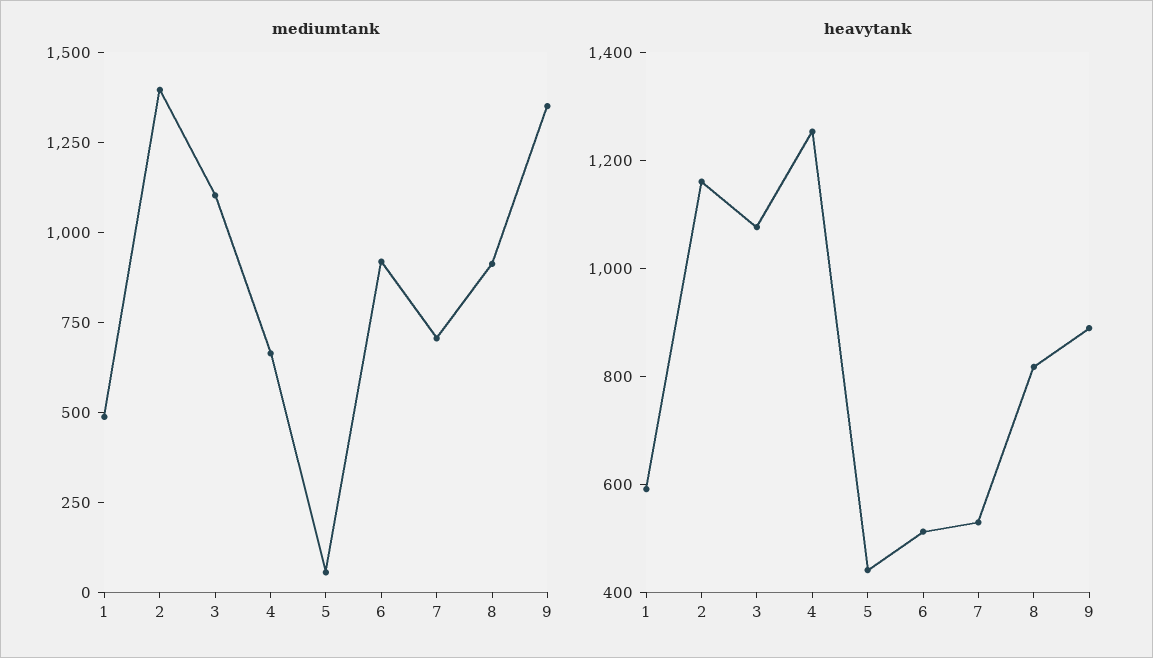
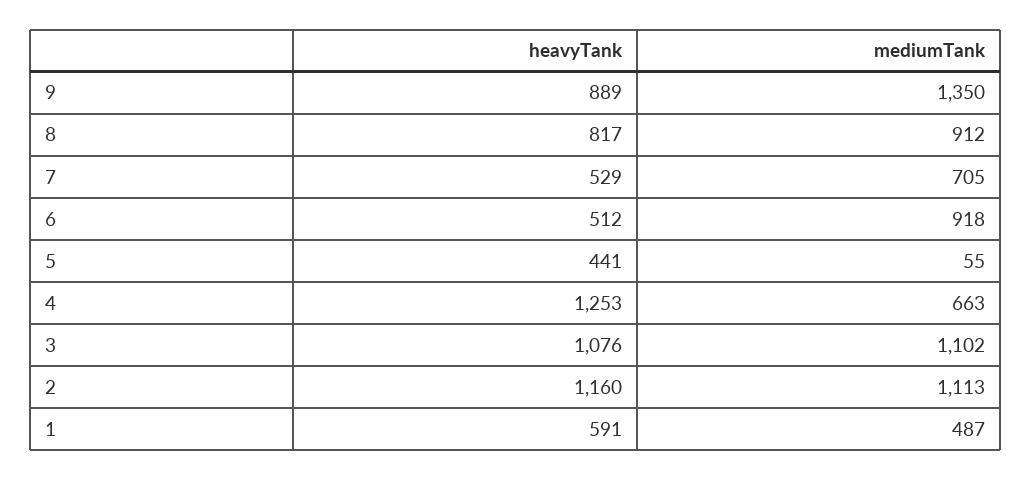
mediumtank, 2: 1400 -> 1113

